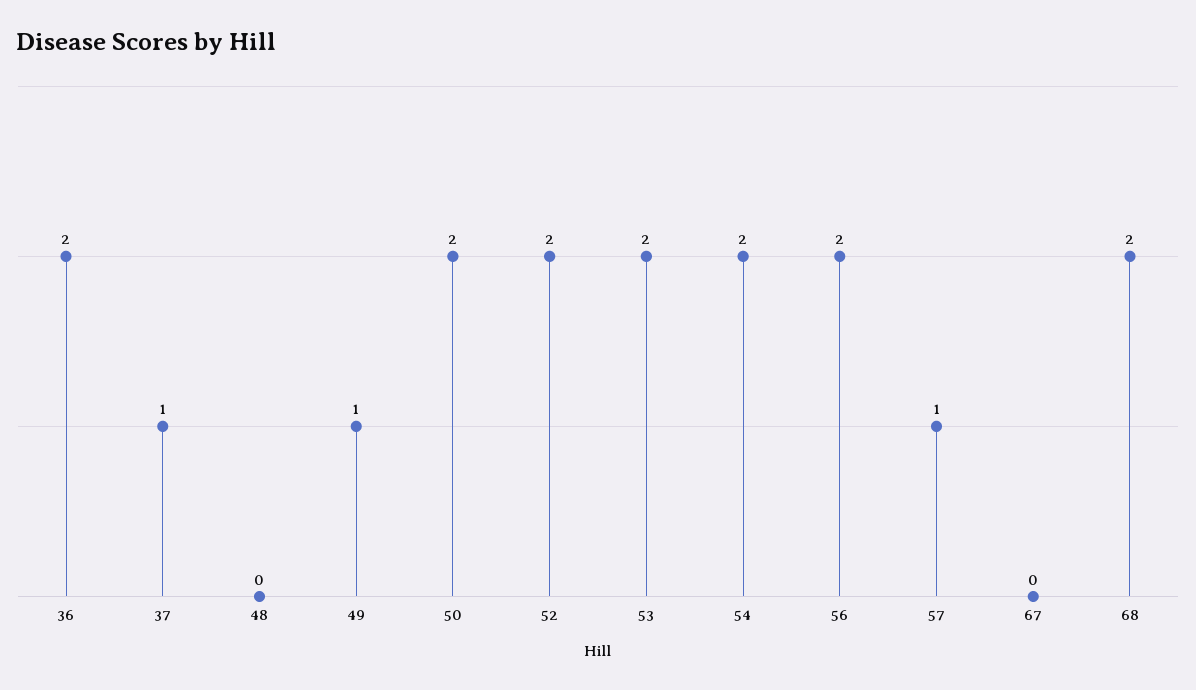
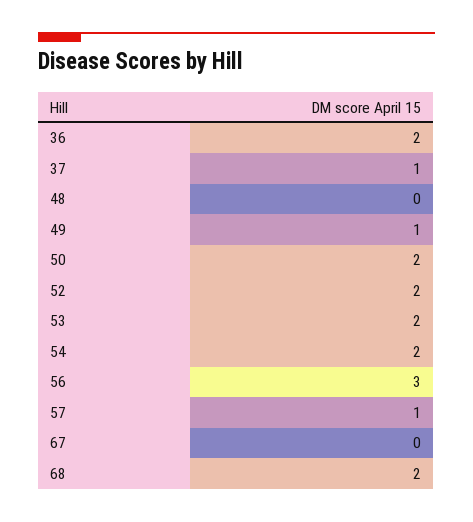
56: 2 -> 3

